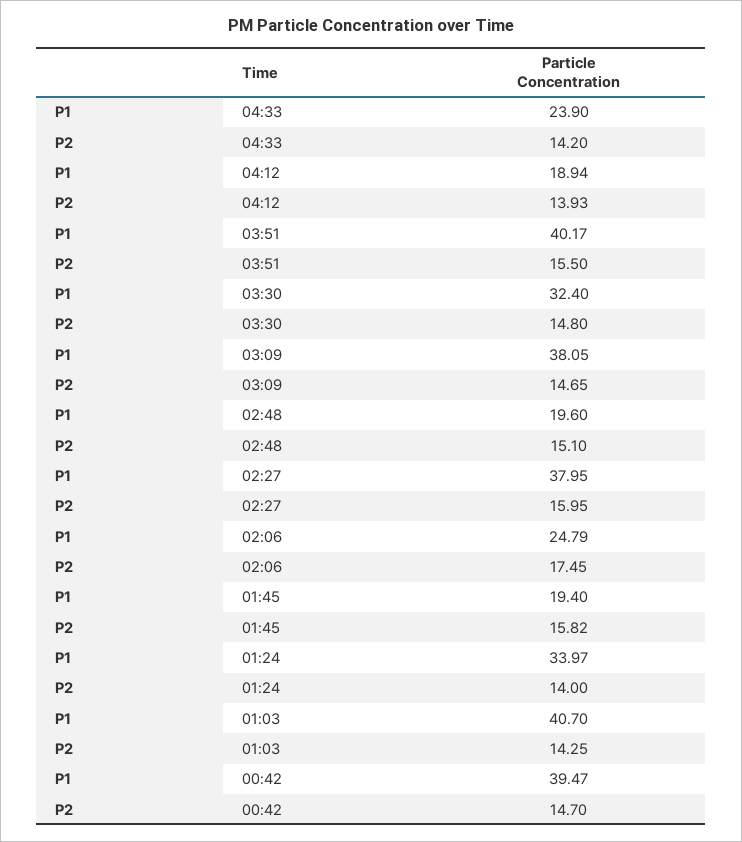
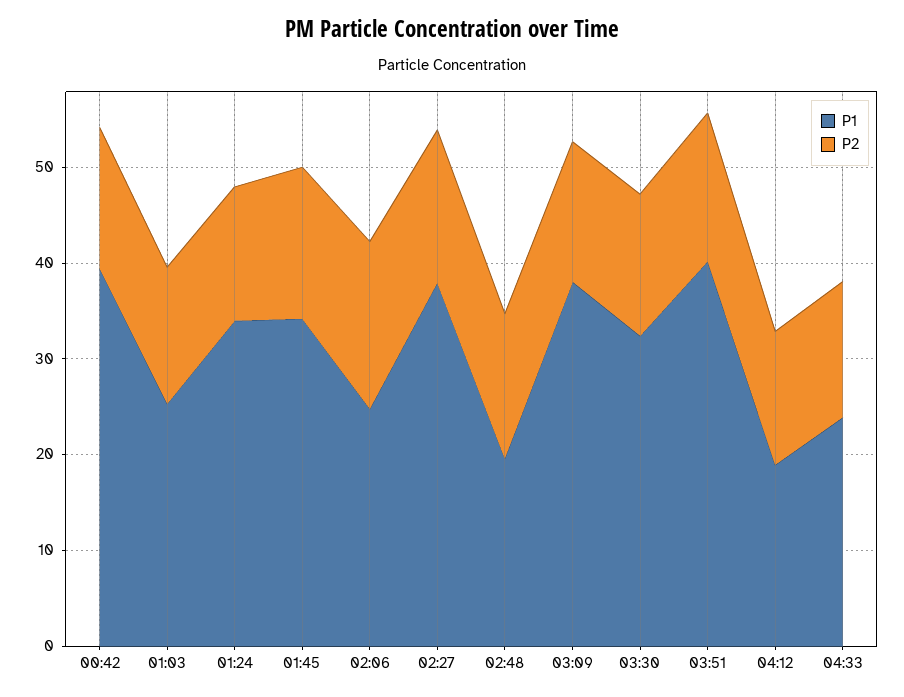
P1, 01:45: 19.4 -> 34
P1, 01:03: 40.7 -> 26

